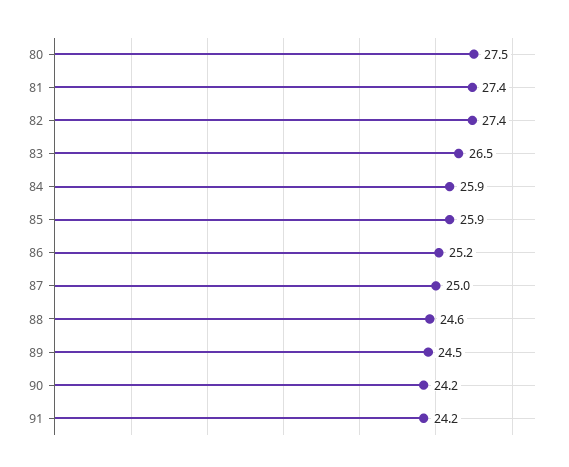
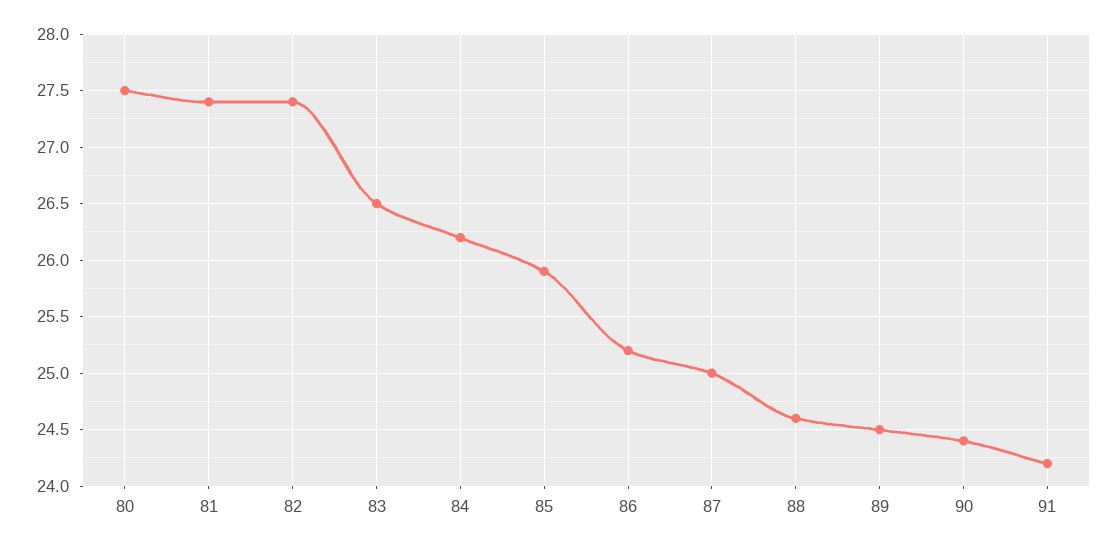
84: 25.9 -> 26.2
90: 24.2 -> 24.4

